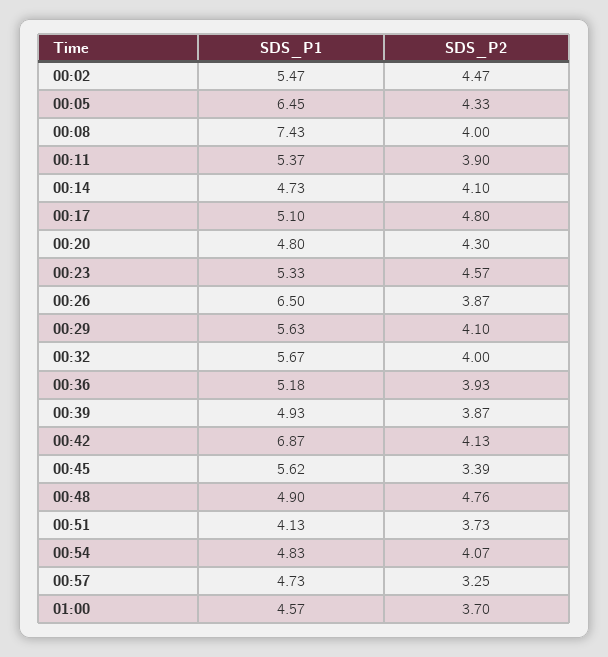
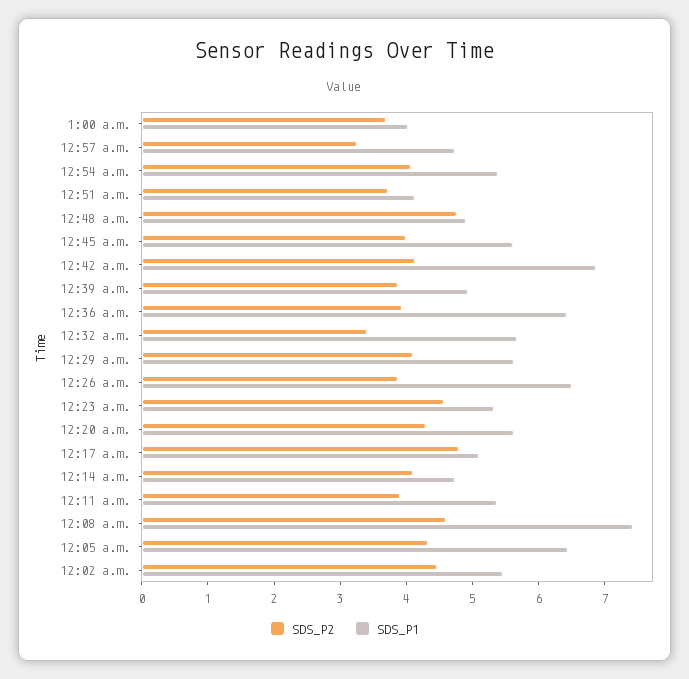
SDS_P2, 00:08: 4 -> 4.6
SDS_P1, 00:20: 4.8 -> 5.6
SDS_P2, 00:32: 4 -> 3.4
SDS_P1, 00:36: 5.18 -> 6.4
SDS_P2, 00:45: 3.39 -> 4
SDS_P1, 00:54: 4.83 -> 5.4
SDS_P1, 01:00: 4.57 -> 4

